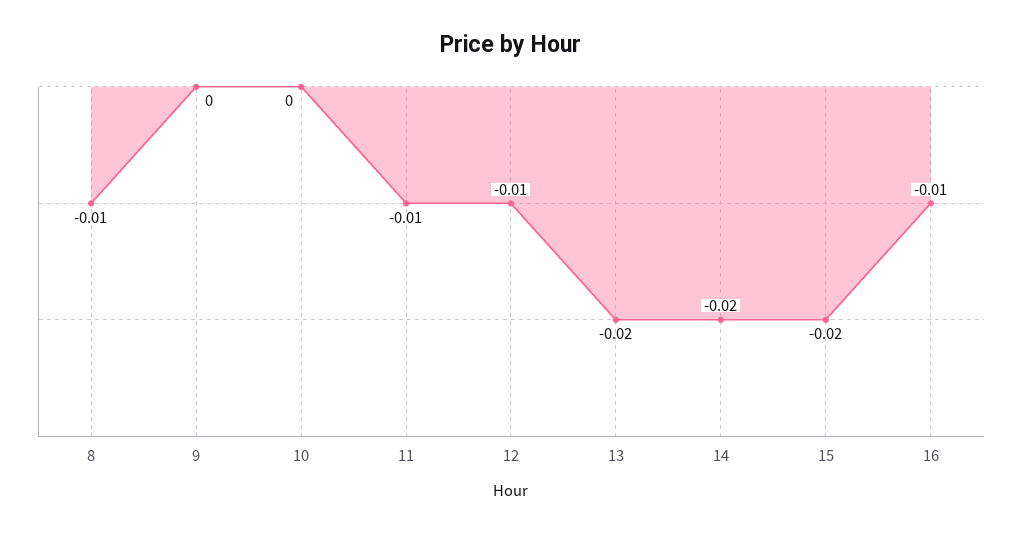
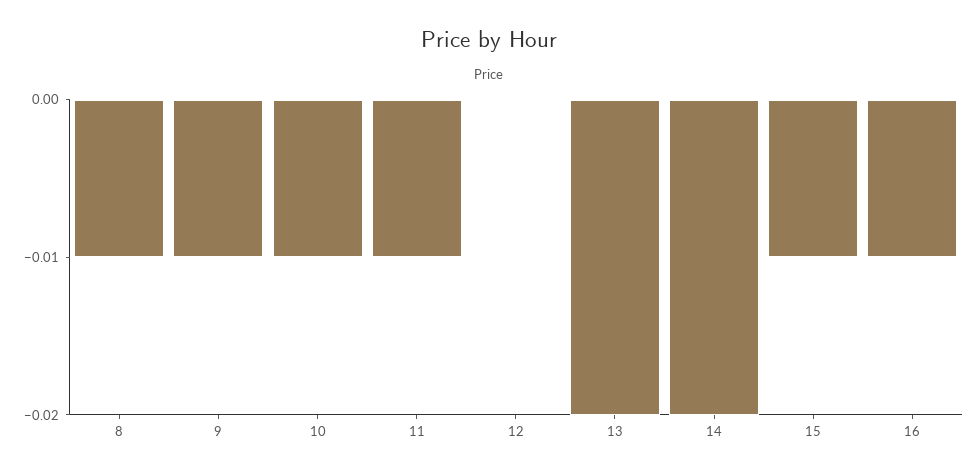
9: 0 -> -0.01
10: 0 -> -0.01
12: -0.01 -> 0
15: -0.02 -> -0.01

